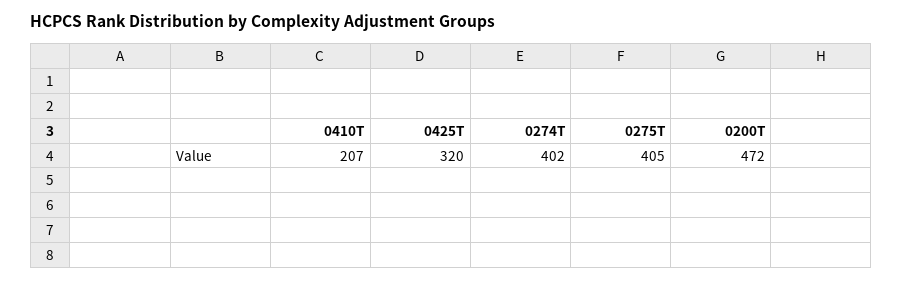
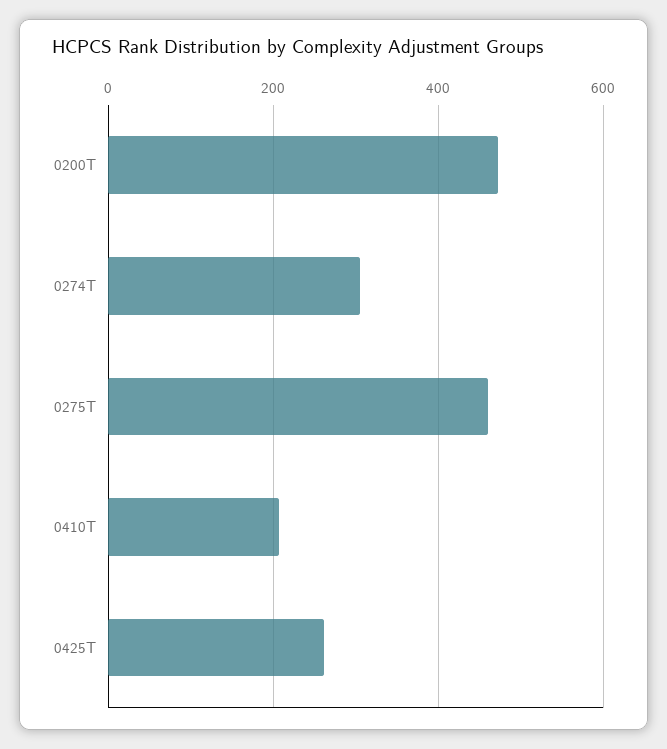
0425T: 320 -> 260
0274T: 402 -> 300
0275T: 405 -> 460

